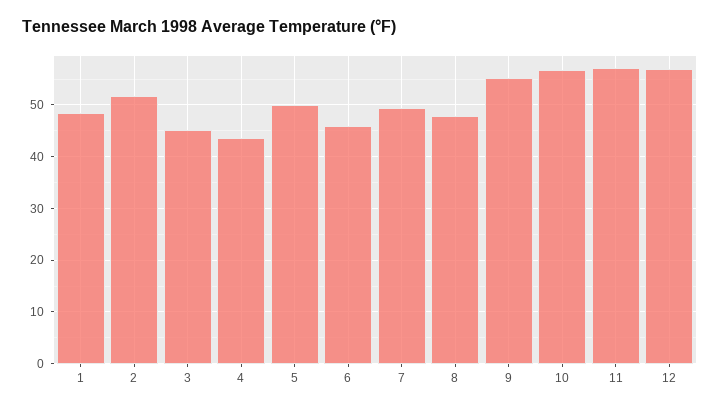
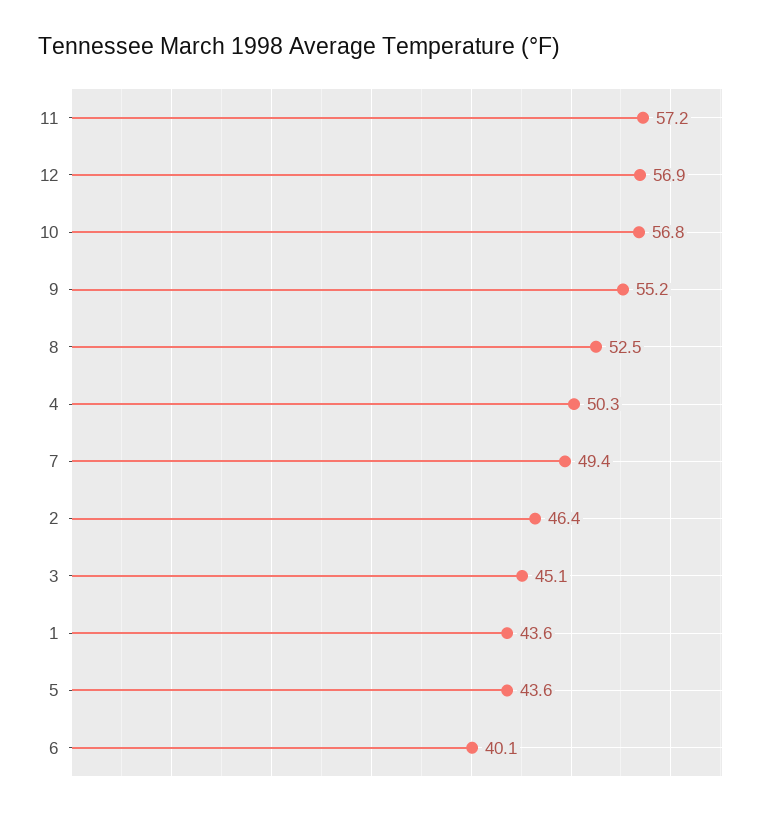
1: 48 -> 43.6
2: 52 -> 46.4
4: 44 -> 50.3
5: 50 -> 43.6
6: 46 -> 40.1
8: 48 -> 52.5

